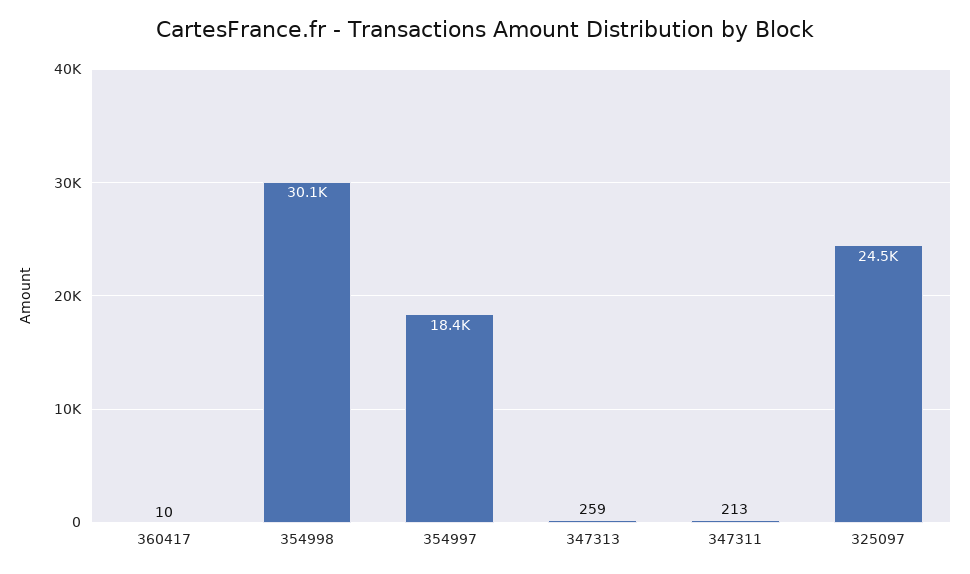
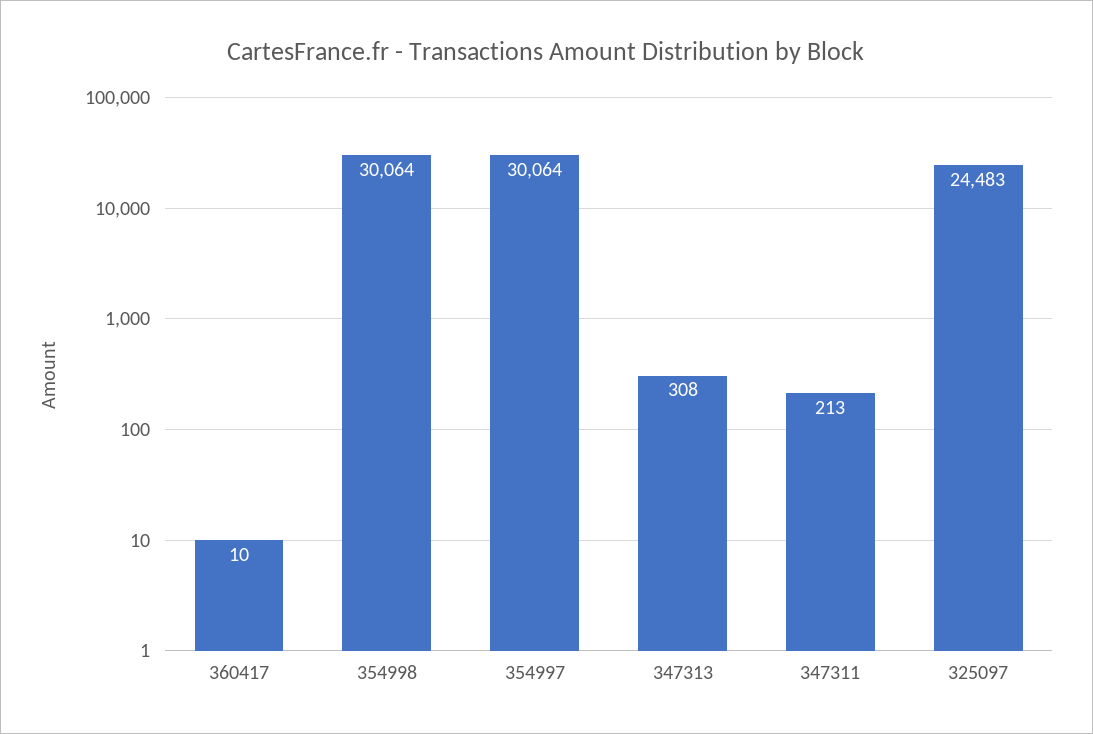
354997: 18400 -> 30064
347313: 259 -> 308

